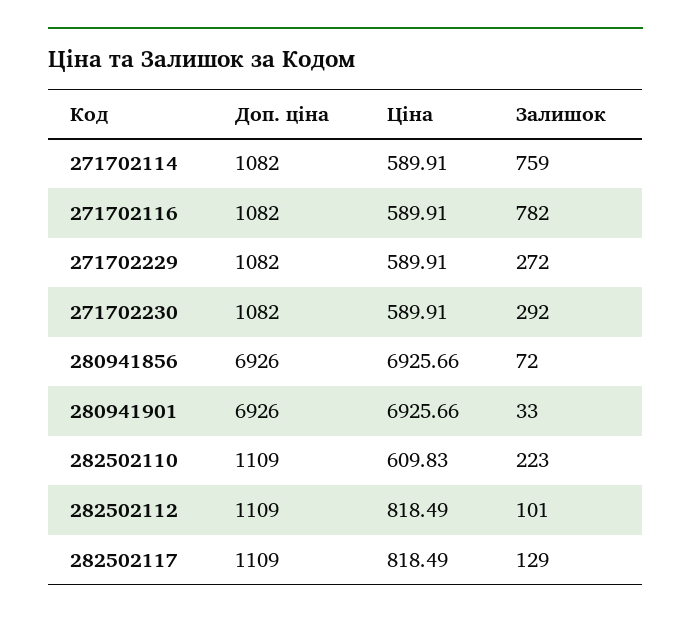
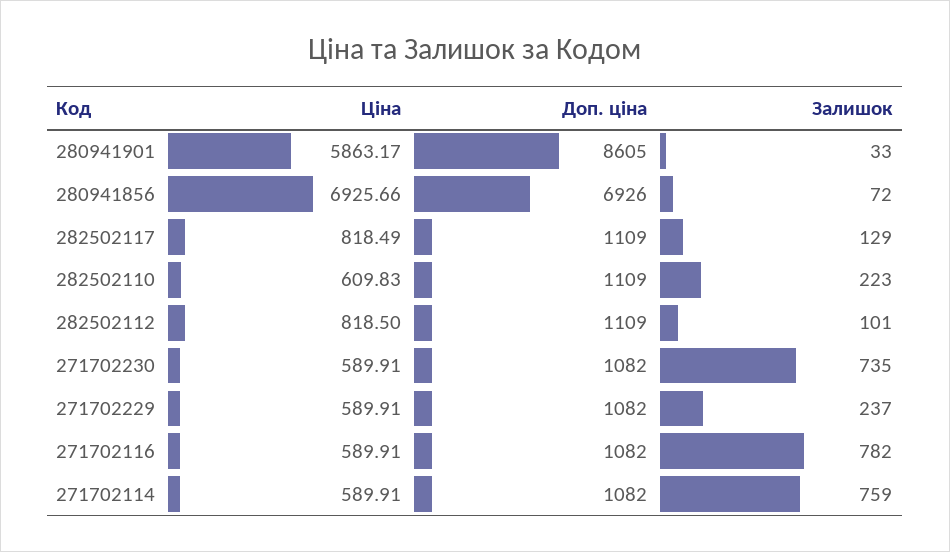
Залишок, 271702229: 272 -> 237
Залишок, 271702230: 292 -> 735
Доп. ціна, 280941901: 6926 -> 8605
Ціна, 280941901: 6925.66 -> 5863.17
Ціна, 282502112: 818.49 -> 818.5

